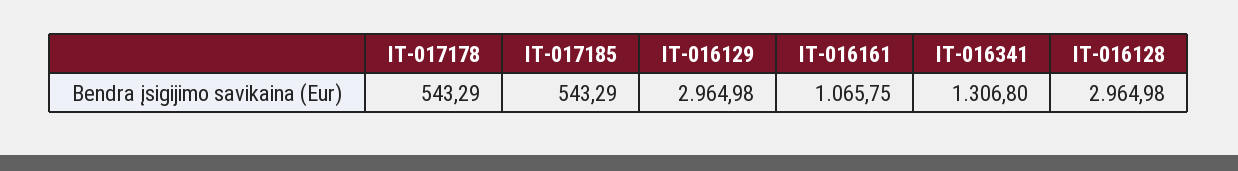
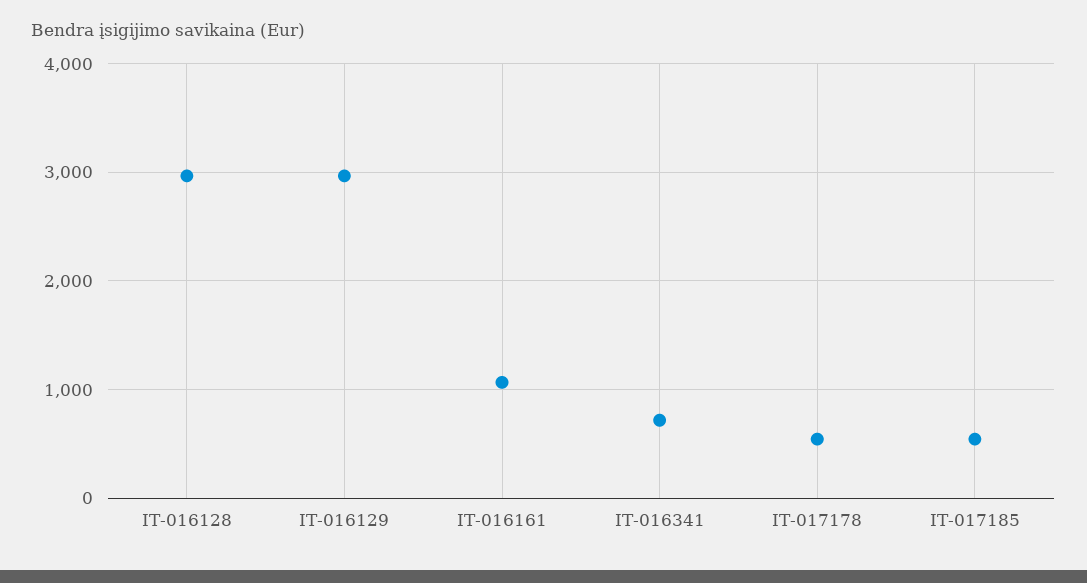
IT-016341: 1306.8 -> 700

